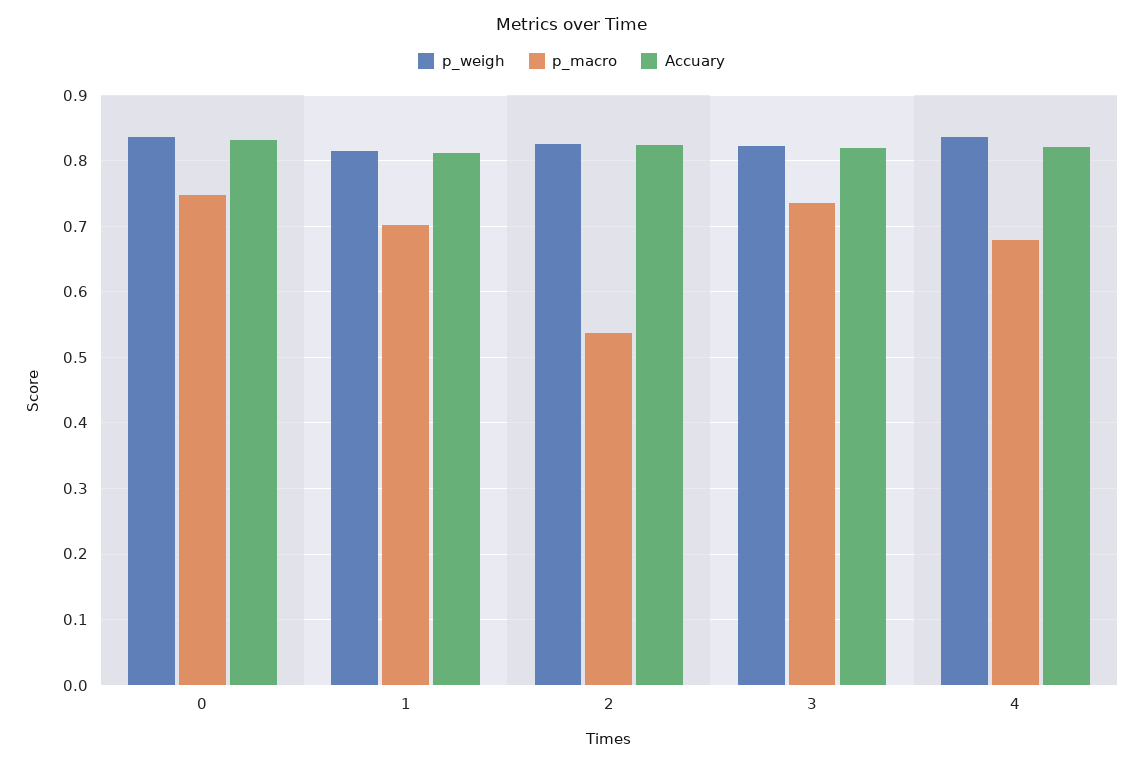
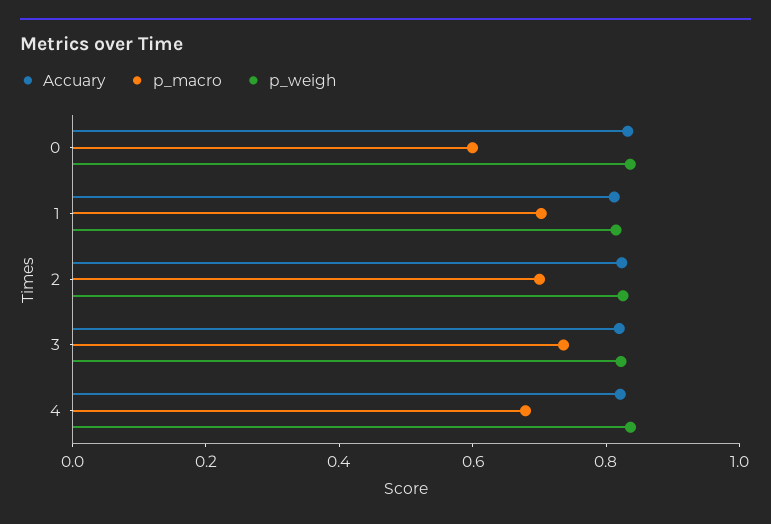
p_macro, 0: 0.75 -> 0.6
p_macro, 2: 0.54 -> 0.7

